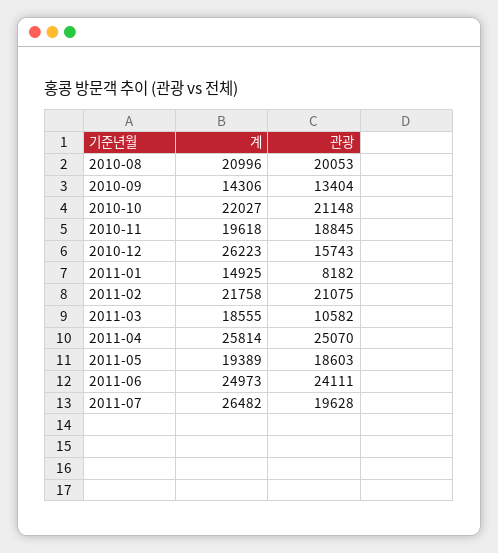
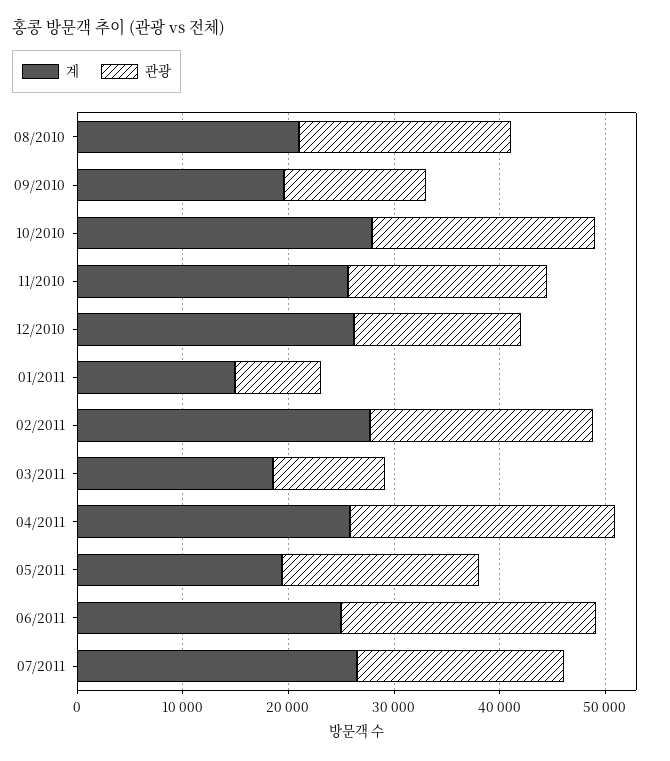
계, 2010-09: 14306 -> 20000
계, 2010-10: 22027 -> 28000
계, 2010-11: 19618 -> 26000
계, 2011-02: 21758 -> 28000

